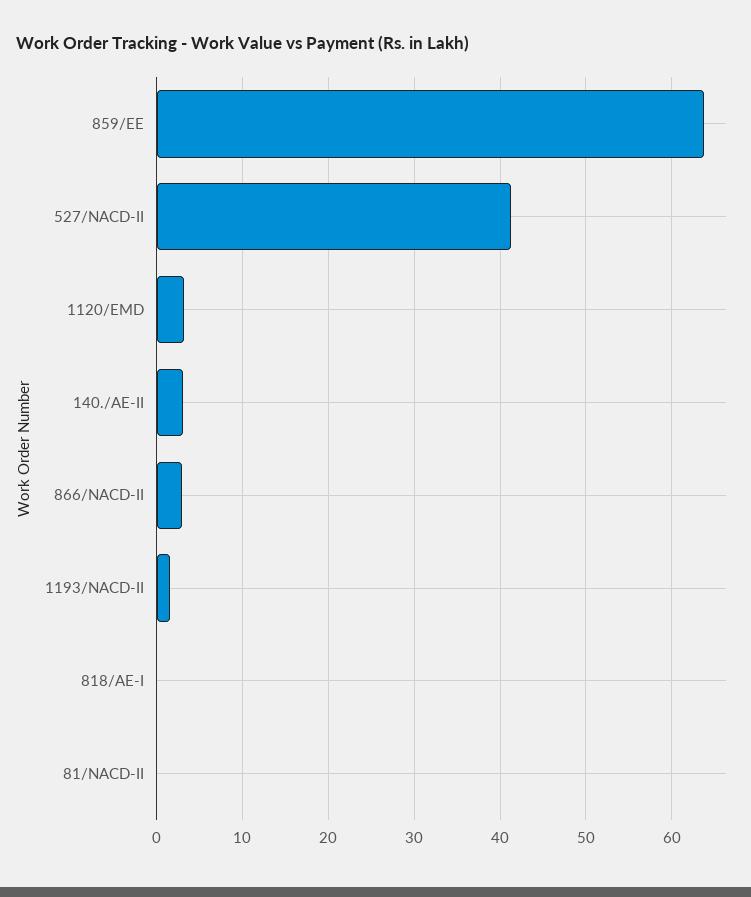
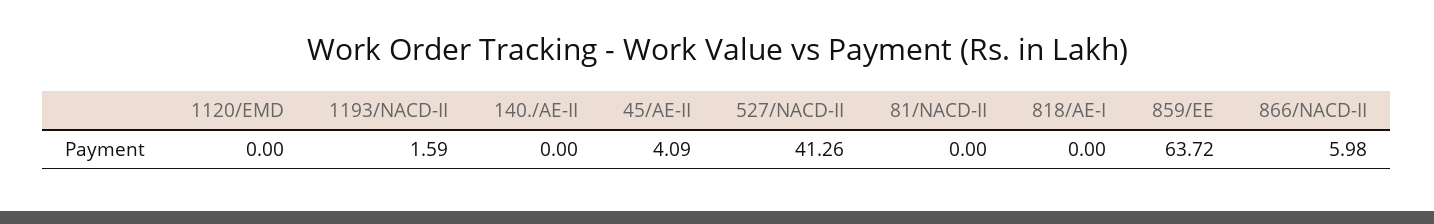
1120/EMD: 3 -> 0
140./AE-II: 3 -> 0
866/NACD-II: 3 -> 5.98
45/AE-II: none -> 4.09

